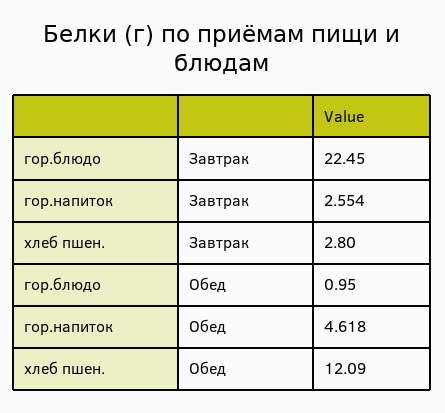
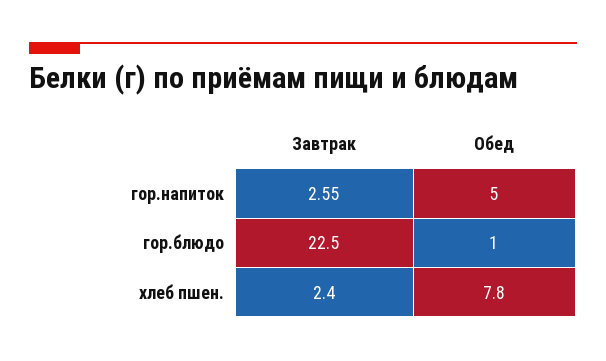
хлеб пшен., Завтрак: 2.8 -> 2.4
гор.напиток, Обед: 4.618 -> 5
хлеб пшен., Обед: 12.09 -> 7.8

